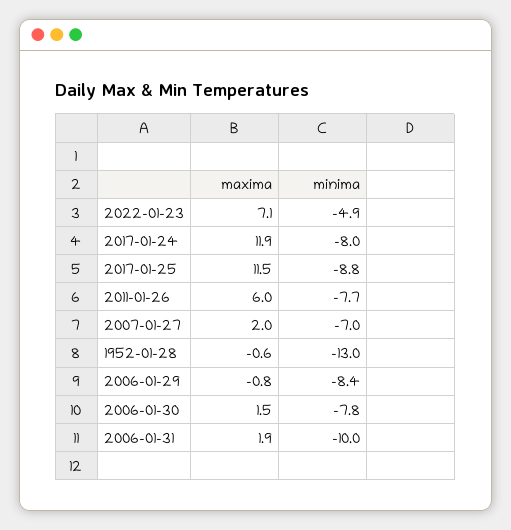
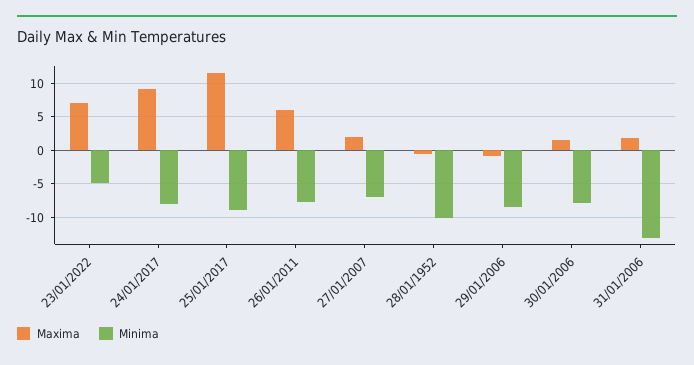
maxima, 2017-01-24: 11.9 -> 9
minima, 1952-01-28: -13 -> -10
minima, 2006-01-31: -10 -> -13

